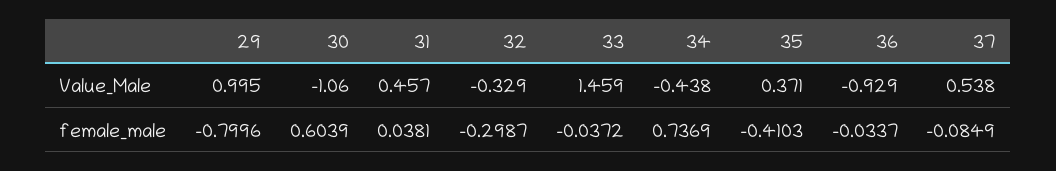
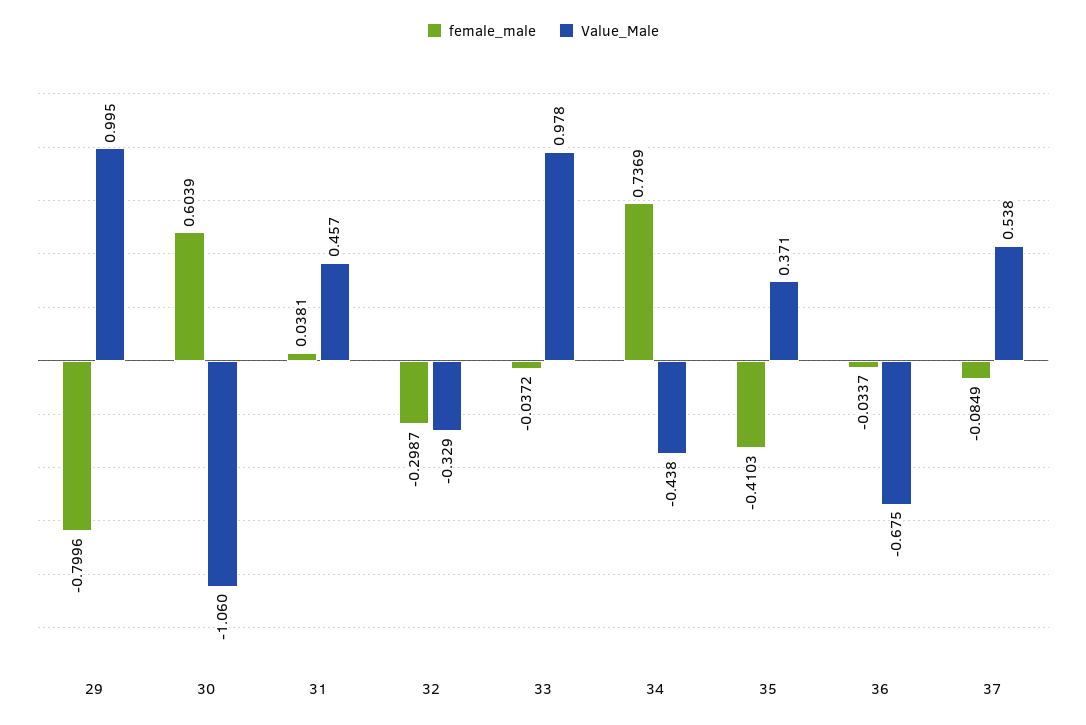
Value_Male, 33: 1.459 -> 0.978
Value_Male, 36: -0.929 -> -0.675

